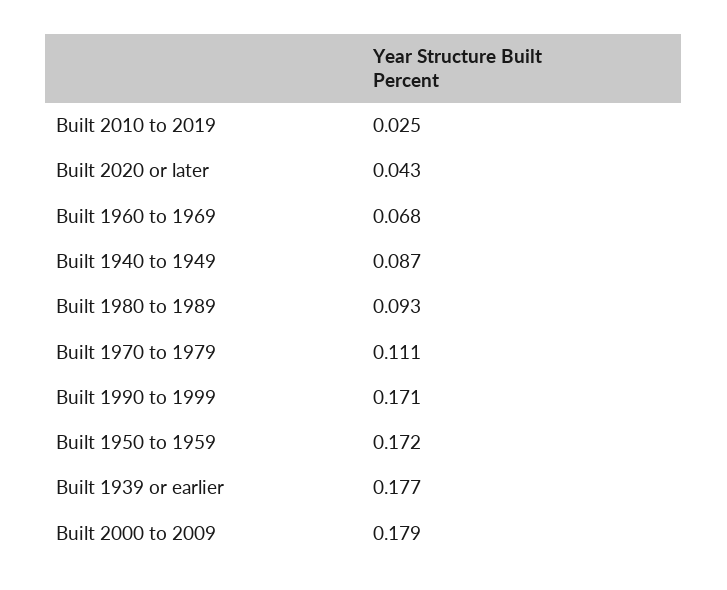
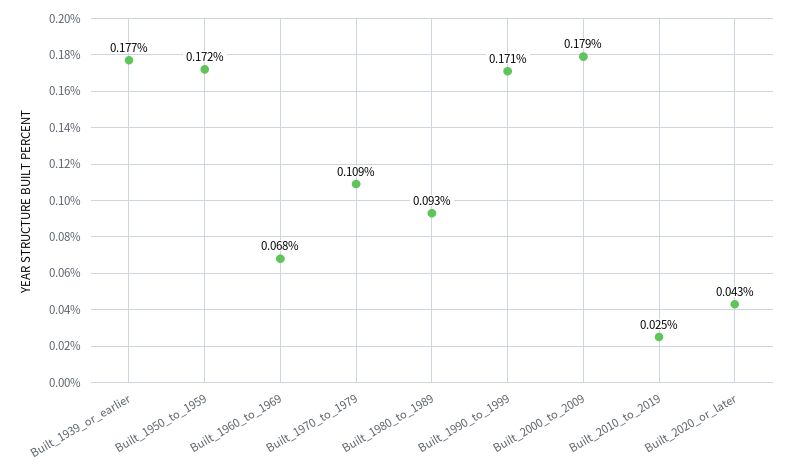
Built 1940 to 1949: 0.087 -> none
Built 1970 to 1979: 0.111 -> 0.109

